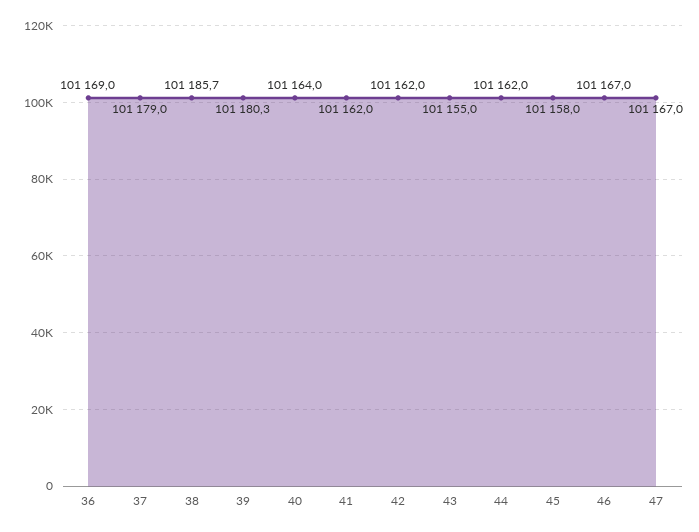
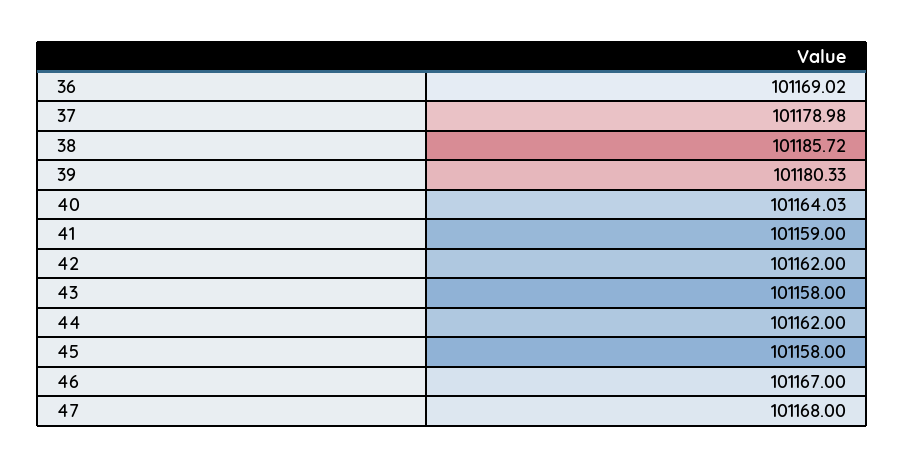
41: 101162 -> 101159
43: 101155 -> 101158
47: 101167 -> 101168

